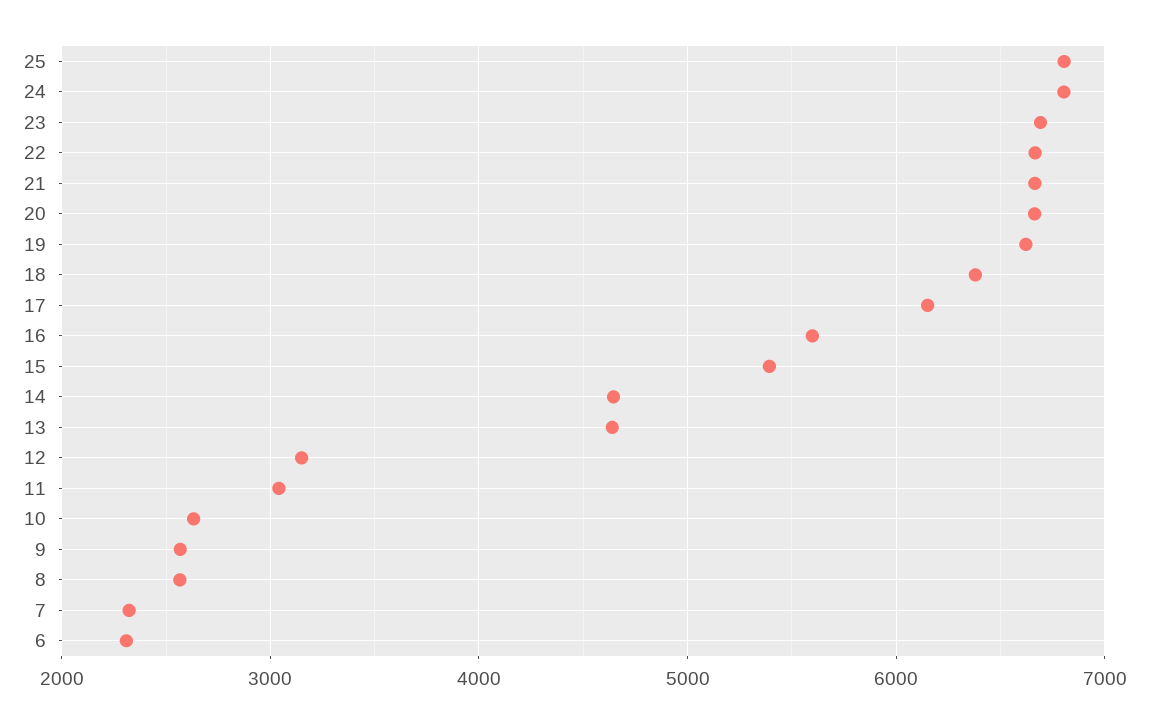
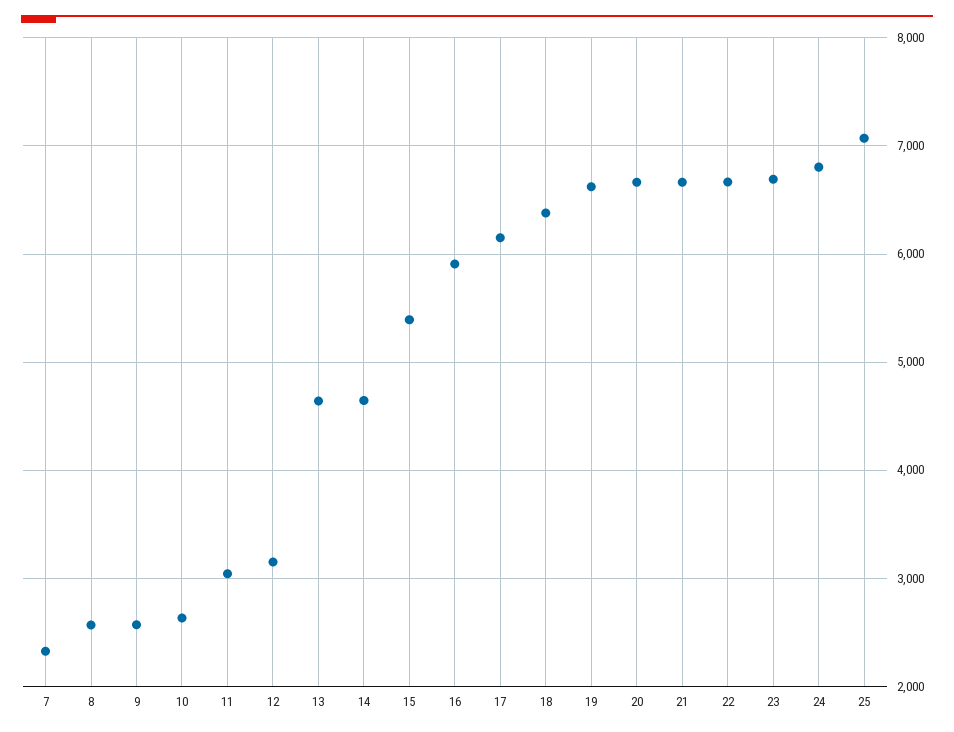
25: 6800 -> 7100
16: 5600 -> 5900
6: 2300 -> none

